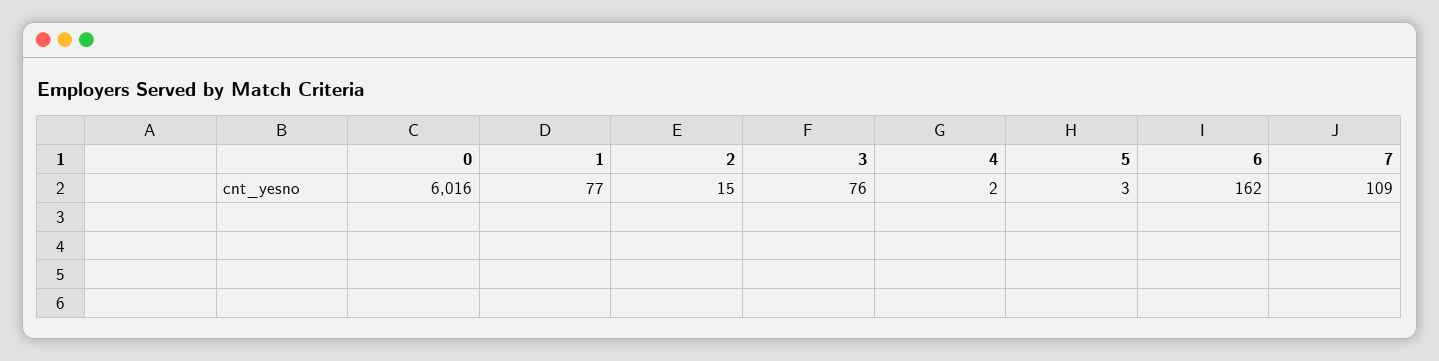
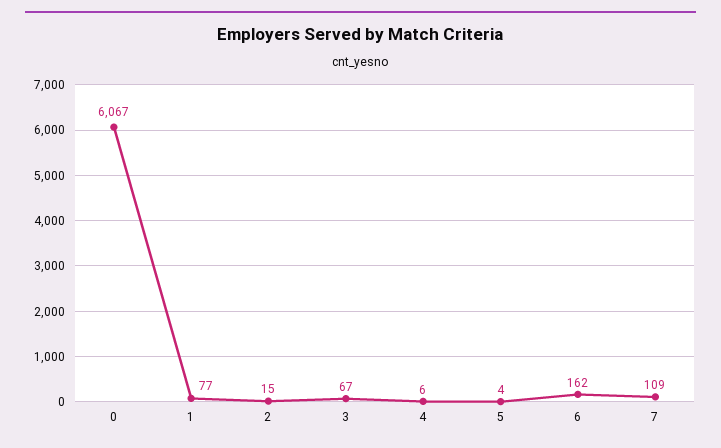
0: 6016 -> 6067
3: 76 -> 67
4: 2 -> 6
5: 3 -> 4

